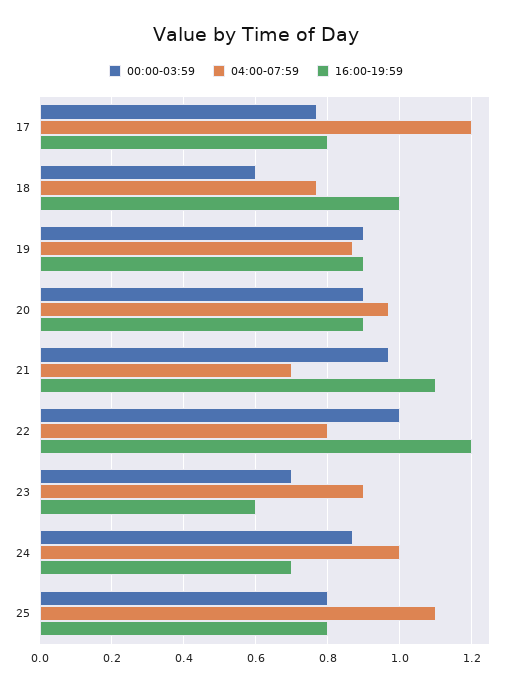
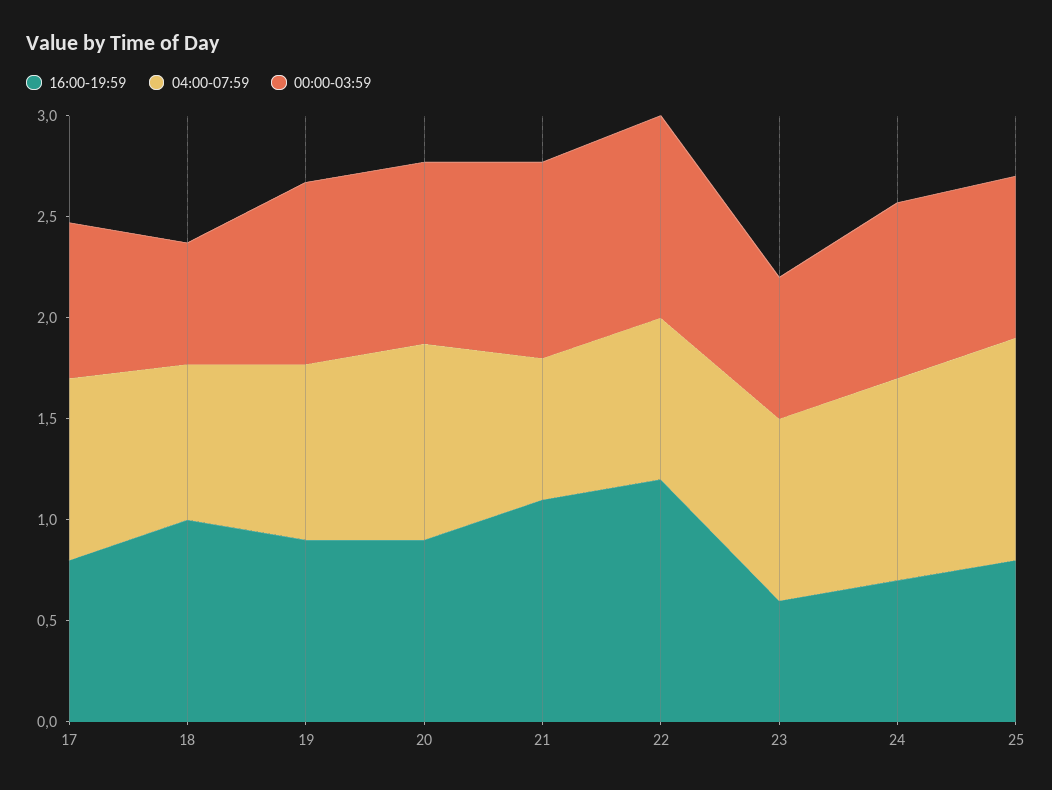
04:00-07:59, 17: 1.2 -> 0.9

